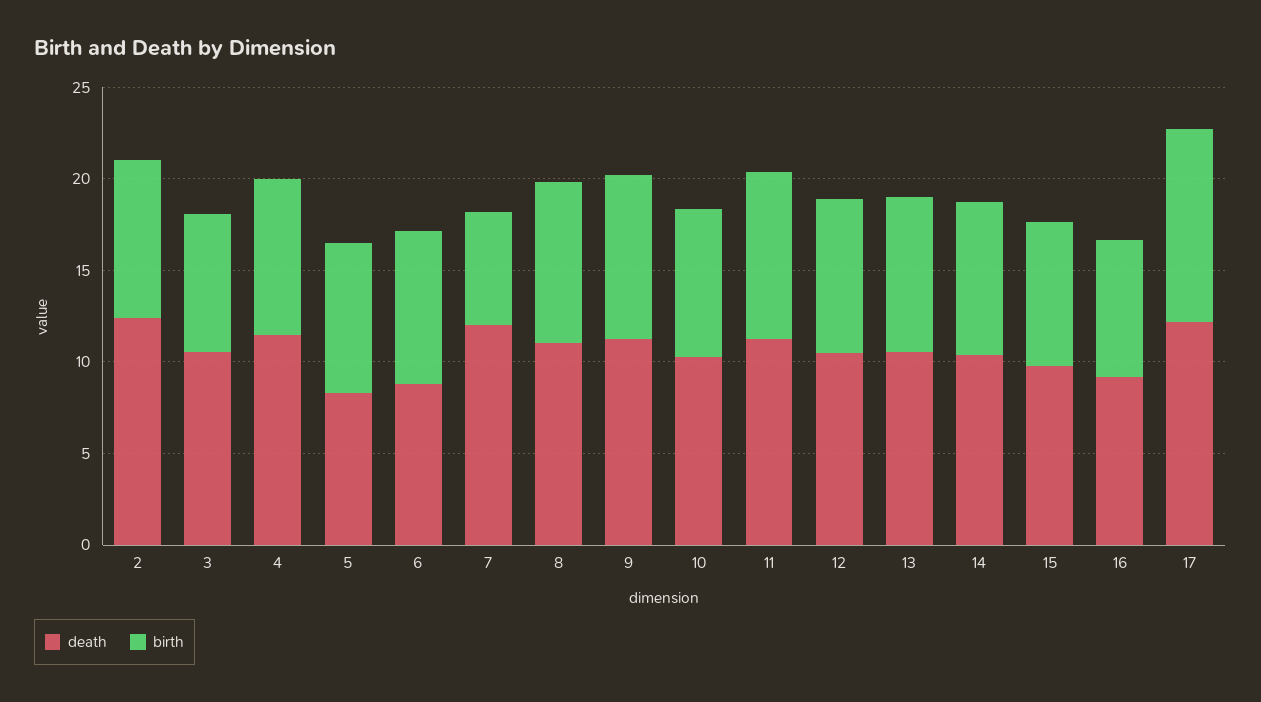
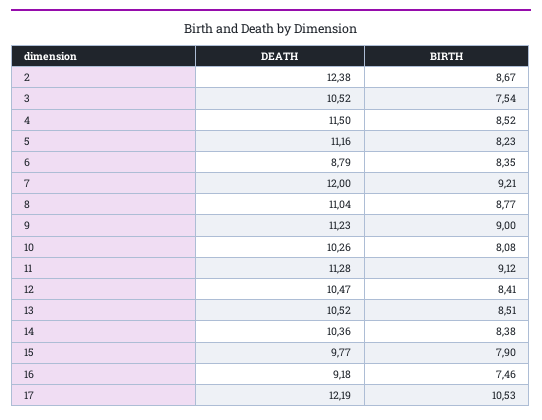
death, 5: 8 -> 11.16
birth, 7: 6 -> 9.21

